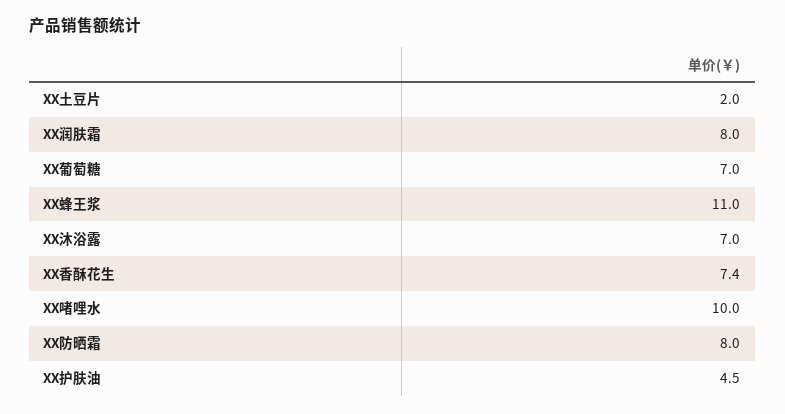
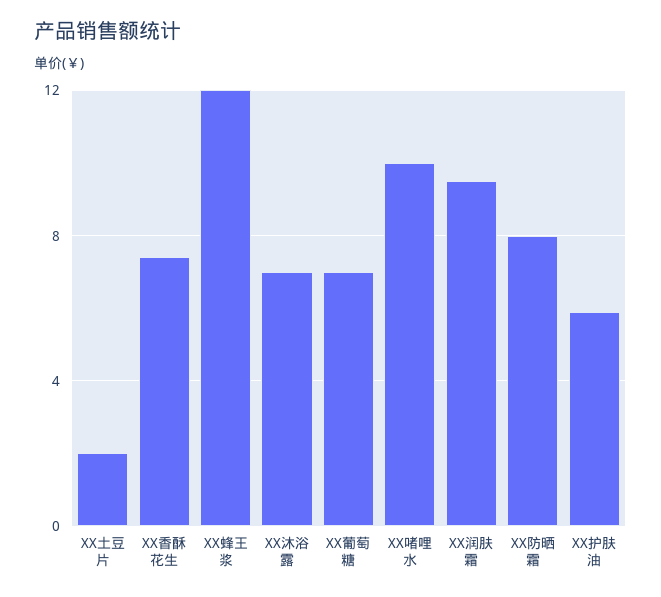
XX润肤霜: 8 -> 9.5
XX蜂王浆: 11 -> 12
XX护肤油: 4.5 -> 6

